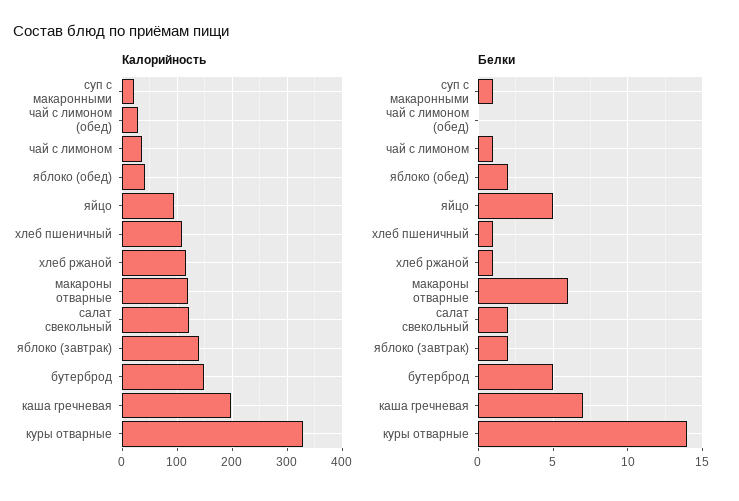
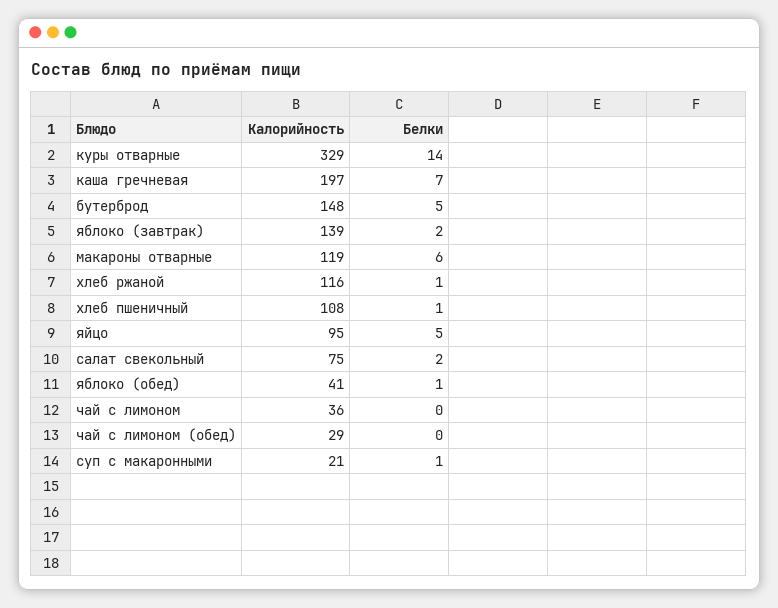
Калорийность, салат свекольный: 120 -> 75
Белки, чай с лимоном: 1 -> 0
Белки, яблоко (обед): 2 -> 1

